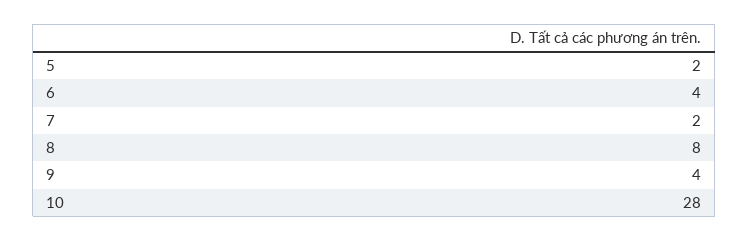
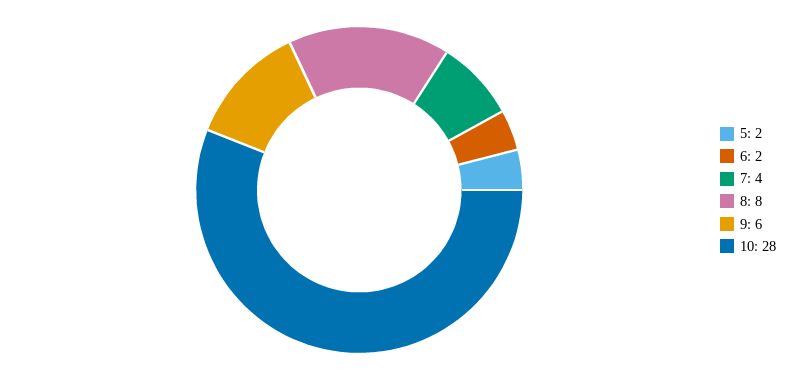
6: 4 -> 2
7: 2 -> 4
9: 4 -> 6

